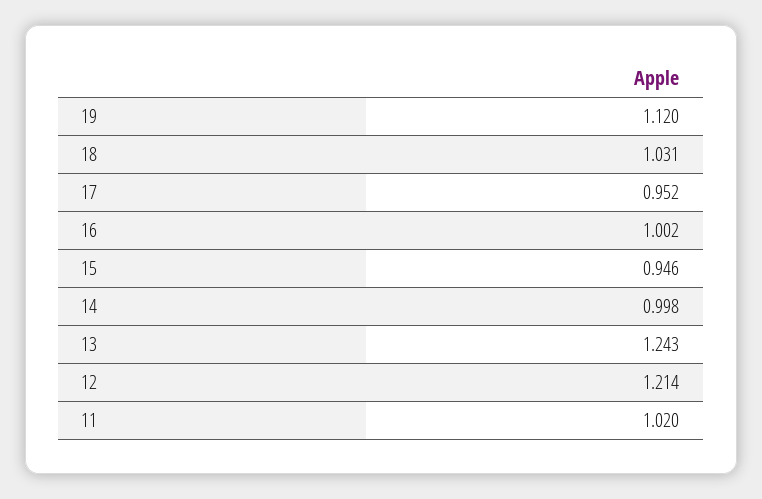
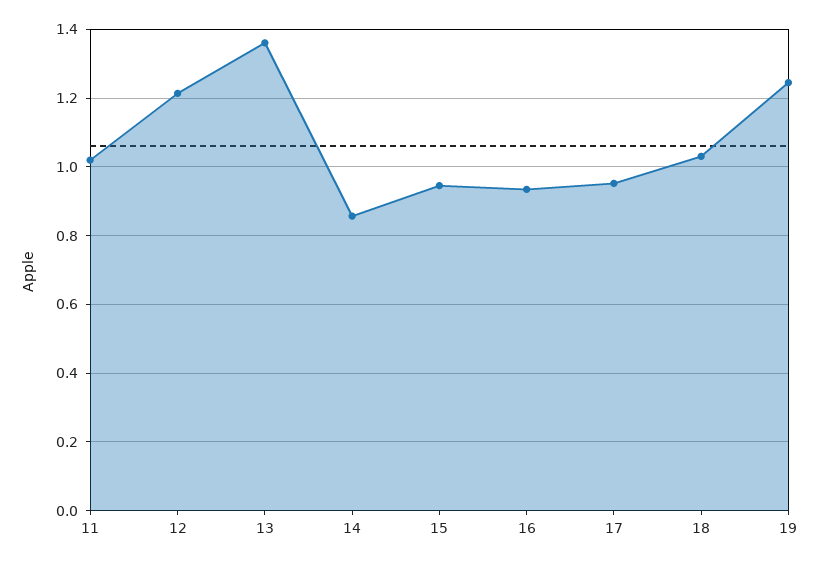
19: 1.12 -> 1.24
16: 1.002 -> 0.94
14: 0.998 -> 0.86
13: 1.243 -> 1.36

